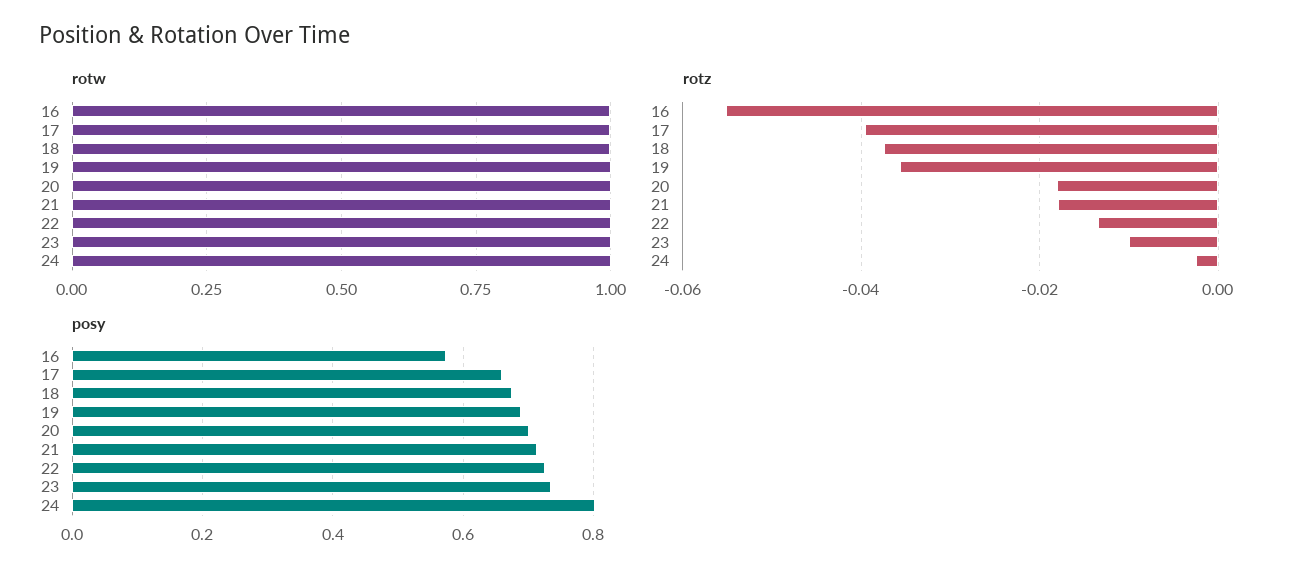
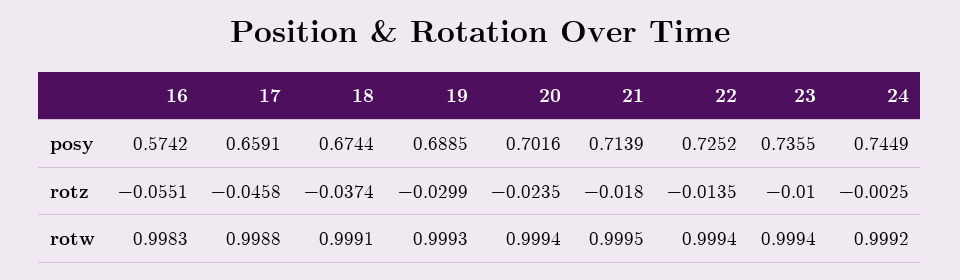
rotz, 17: -0.04 -> -0.0458
rotz, 19: -0.036 -> -0.0299
rotz, 20: -0.018 -> -0.0235
posy, 24: 0.8 -> 0.7449

